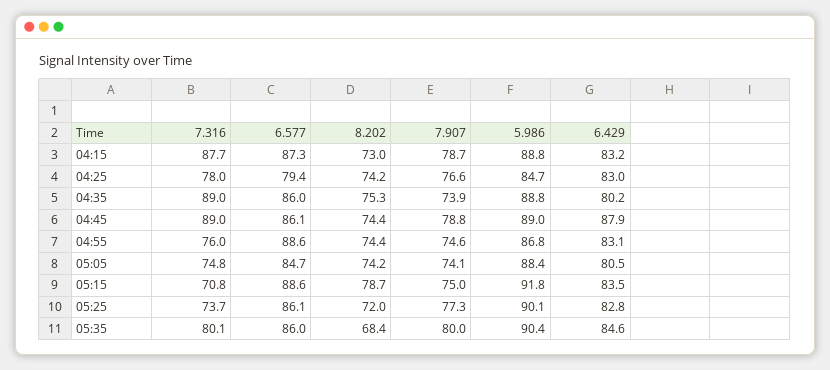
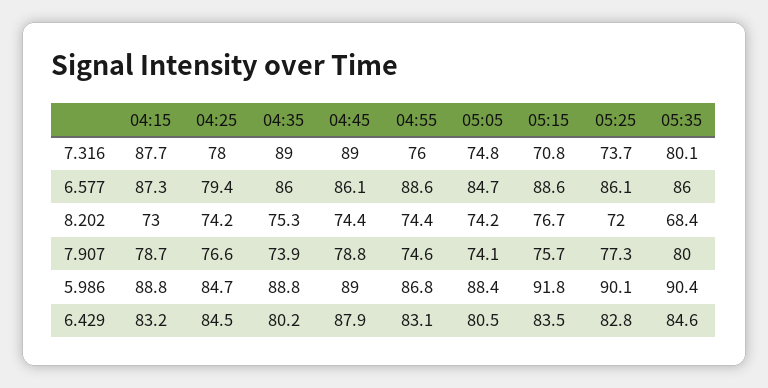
6.429, 04:25: 83 -> 84.5
8.202, 05:15: 78.7 -> 76.7
7.907, 05:15: 75 -> 75.7

